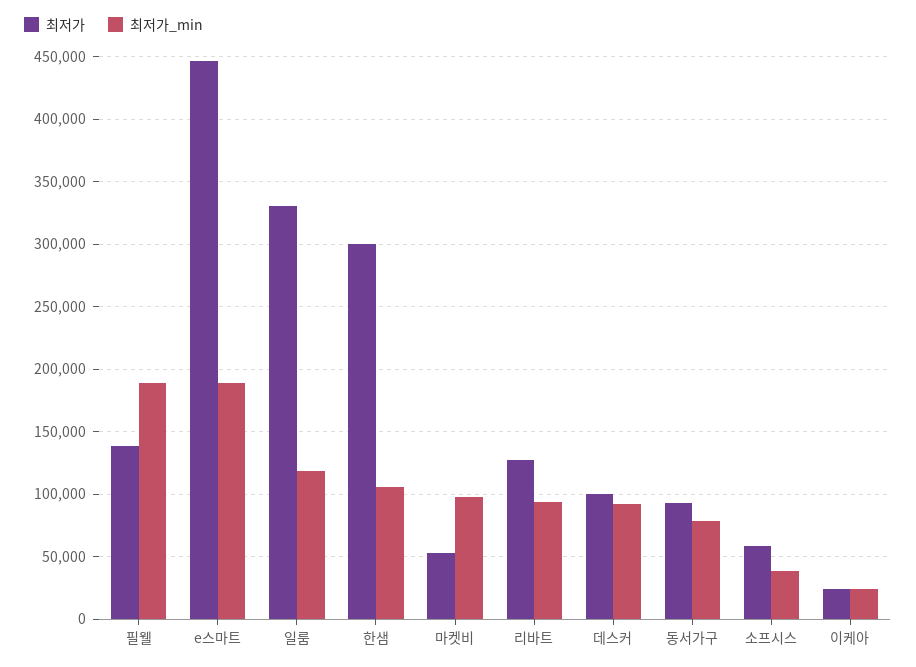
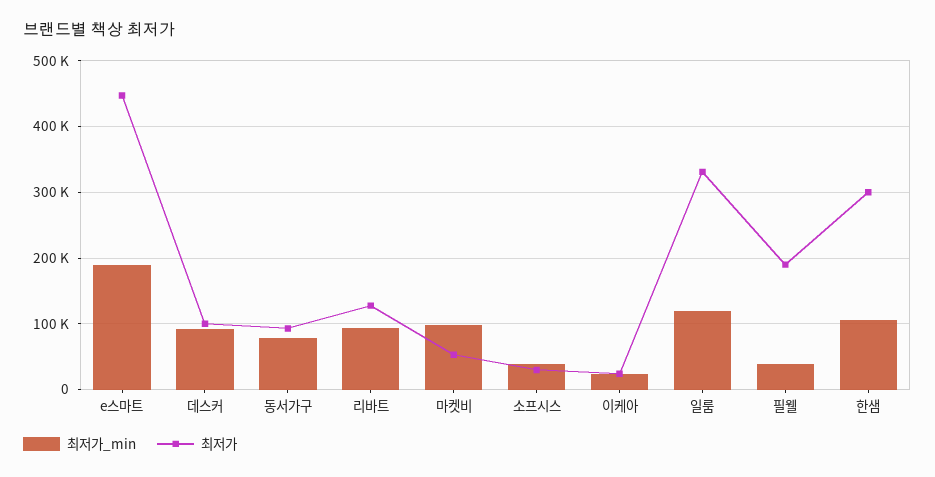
최저가, 필웰: 140000 -> 190000
최저가_min, 필웰: 190000 -> 40000
최저가, 소프시스: 60000 -> 30000

